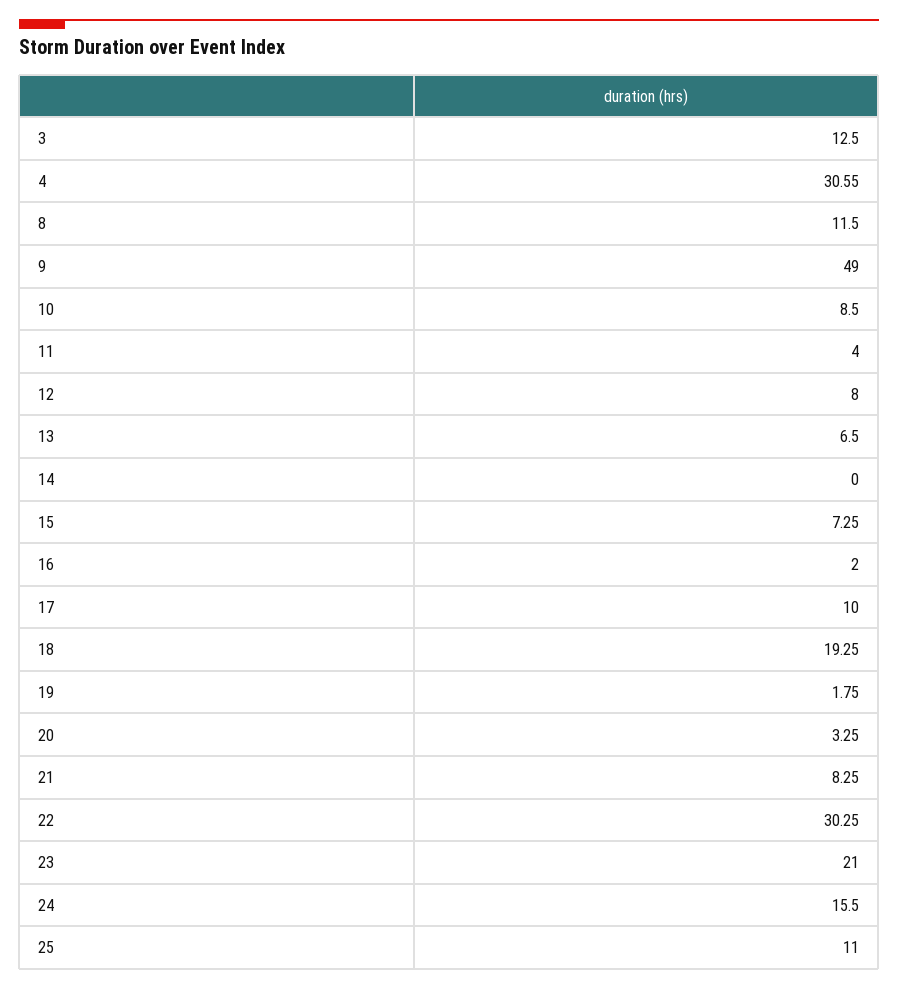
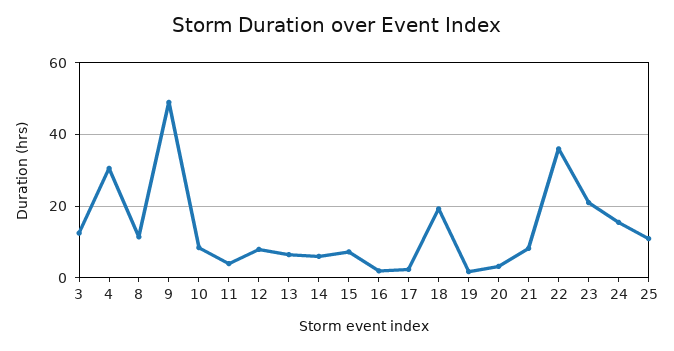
14: 0 -> 6
17: 10 -> 2
22: 30.25 -> 36

